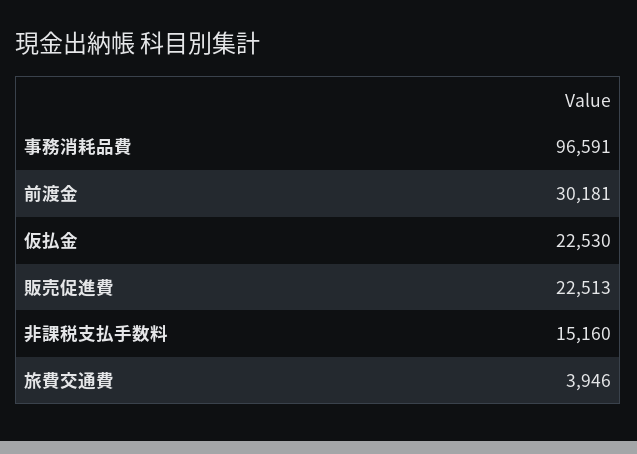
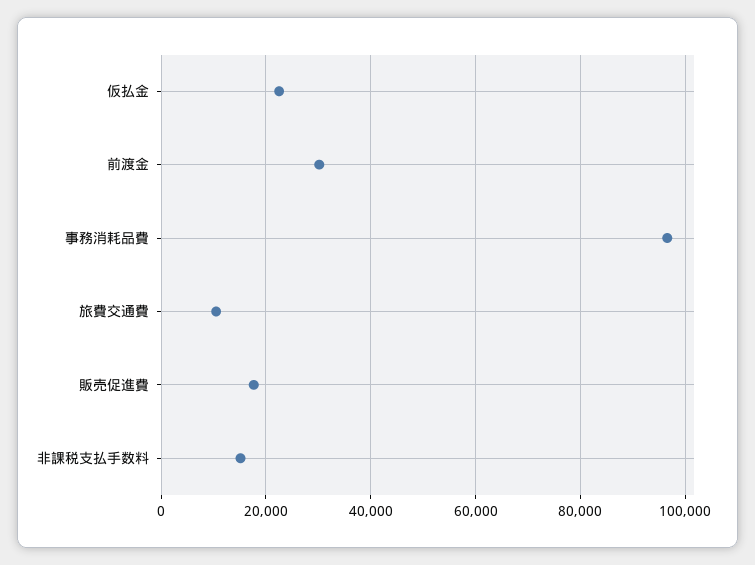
販売促進費: 22513 -> 18000
旅費交通費: 3946 -> 10000

